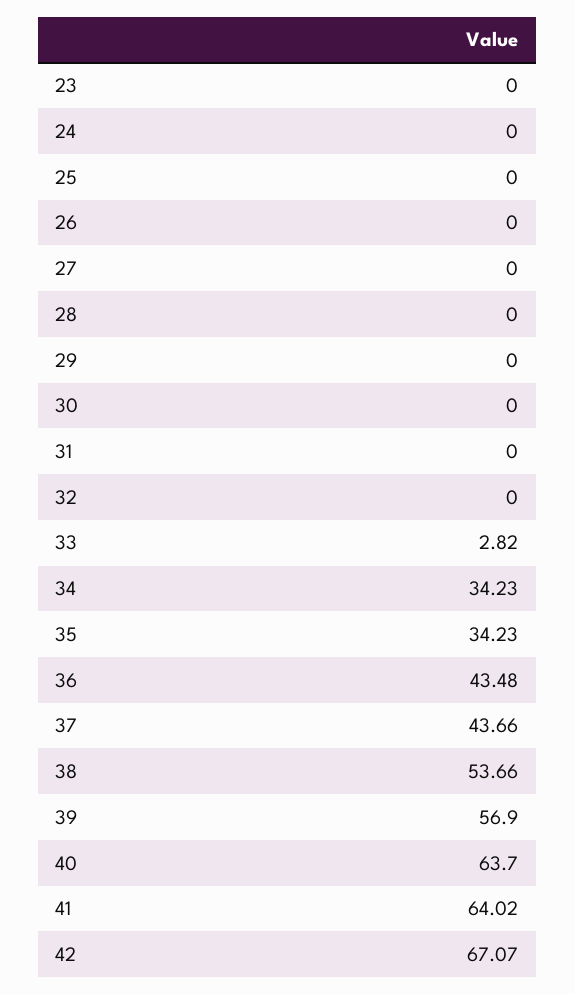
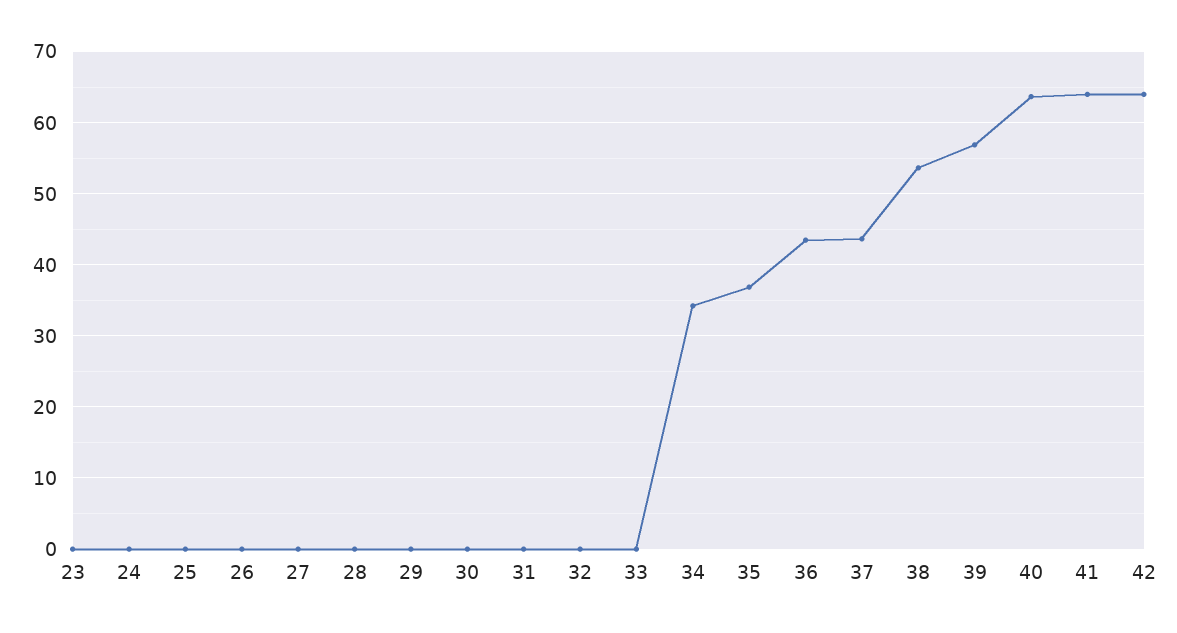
33: 2.82 -> 0
35: 34.23 -> 37
42: 67.07 -> 64

